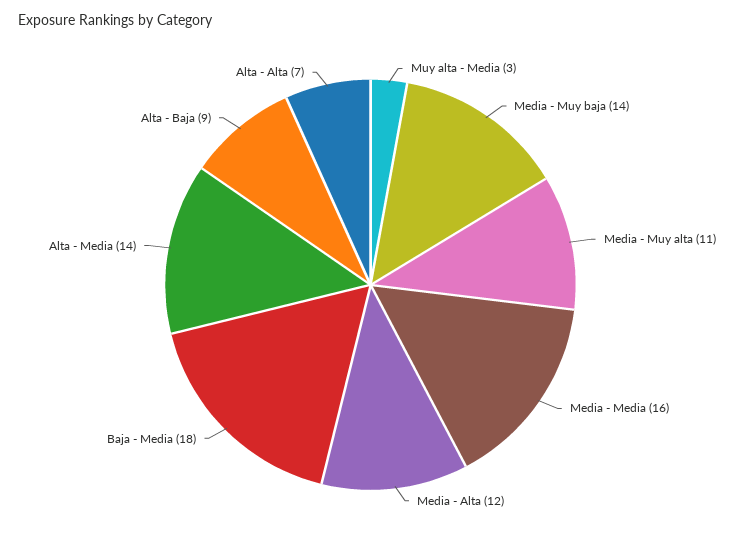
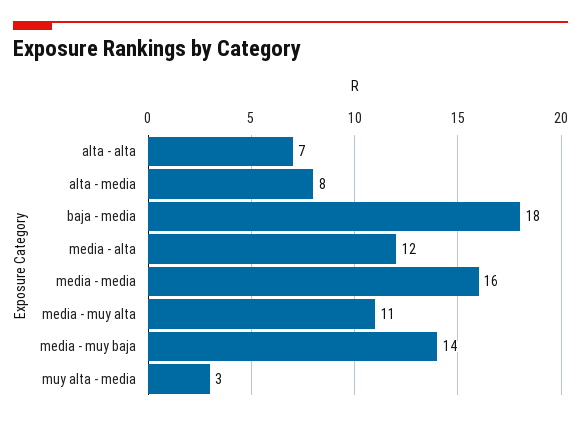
Alta - Media: 14 -> 8
Alta - Baja: 9 -> none

